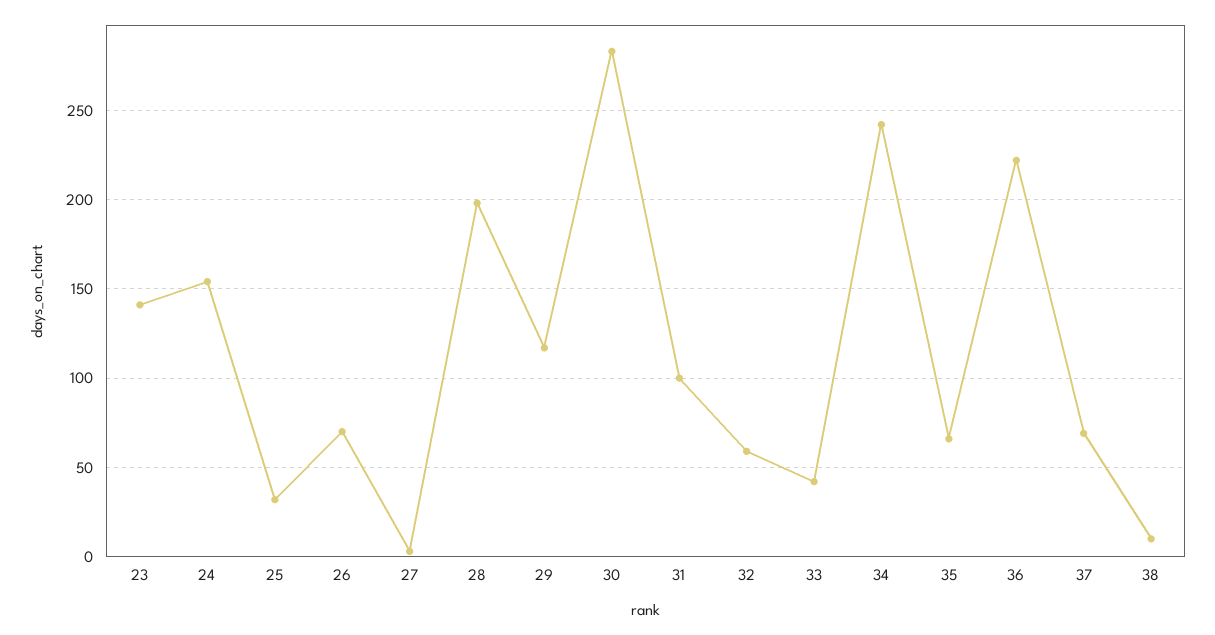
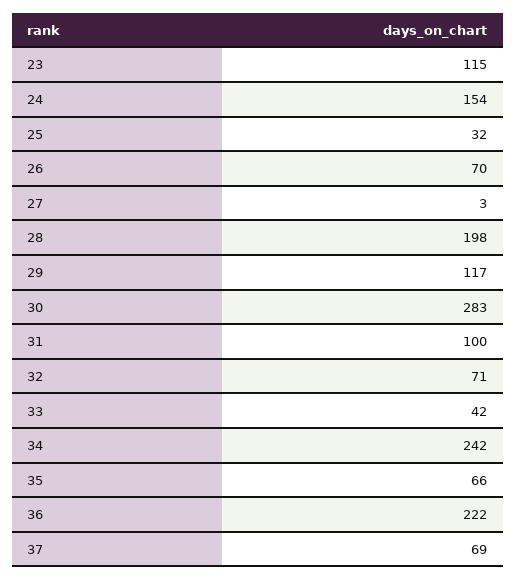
23: 140 -> 115
32: 60 -> 71
38: 10 -> none

